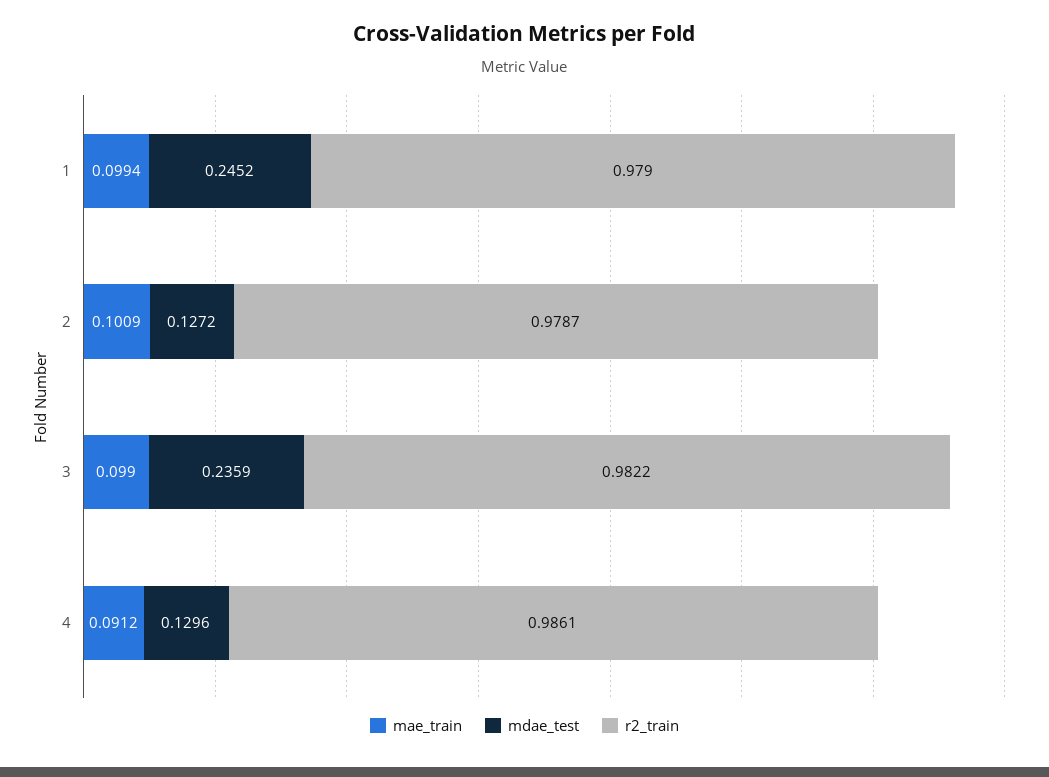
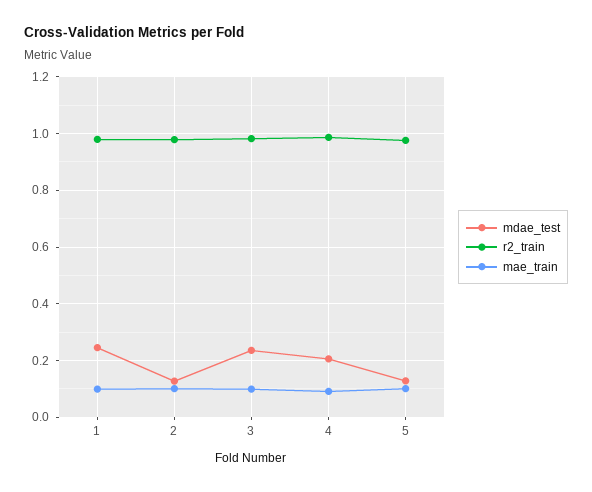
mdae_test, 4: 0.1296 -> 0.2
mdae_test, 5: none -> 0.125
r2_train, 5: none -> 0.975
mae_train, 5: none -> 0.1

